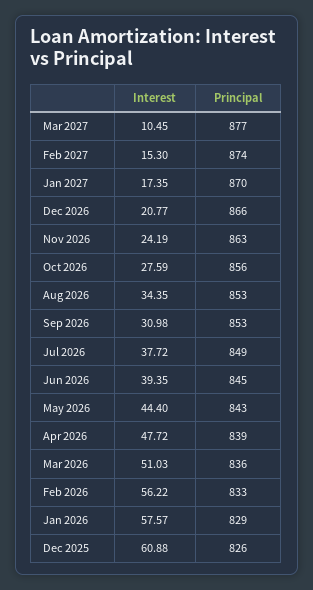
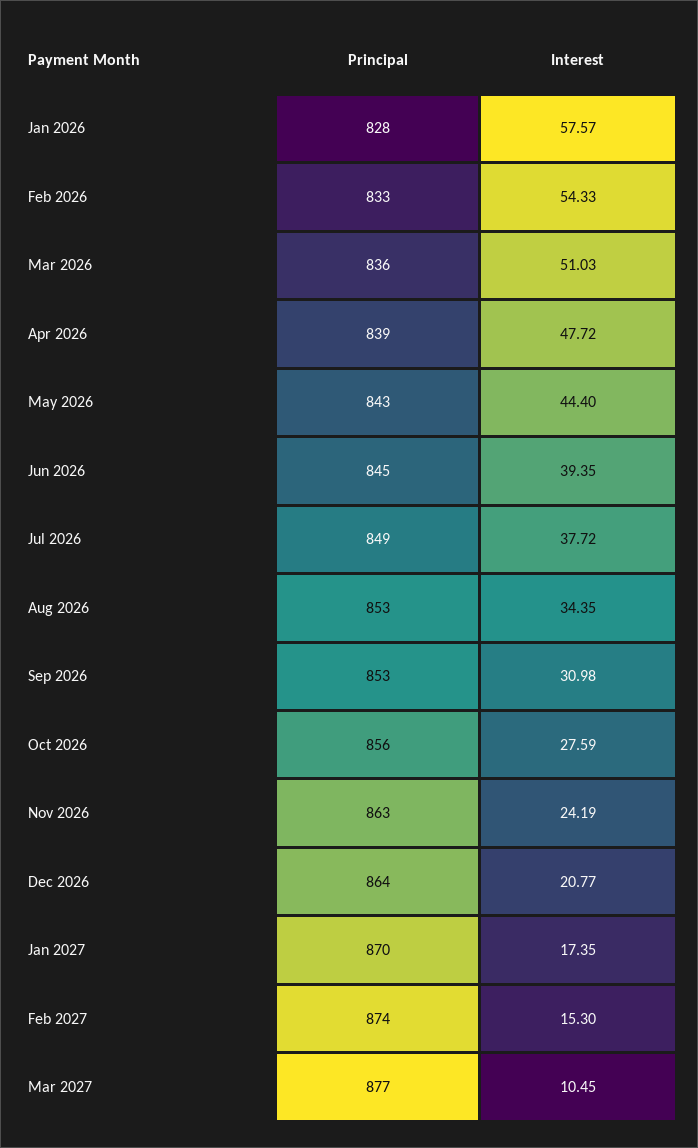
Principal, Dec 2026: 866 -> 864
Interest, Feb 2026: 56.22 -> 54.33
Principal, Jan 2026: 829 -> 828
Interest, Dec 2025: 60.88 -> none
Principal, Dec 2025: 826 -> none

